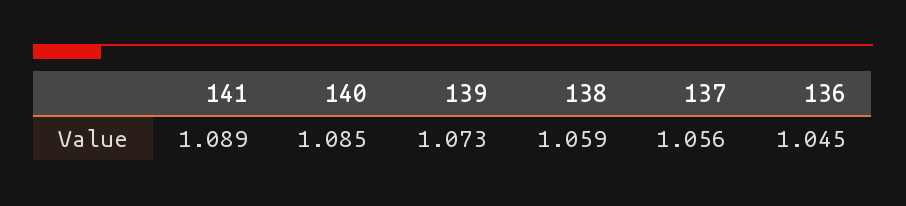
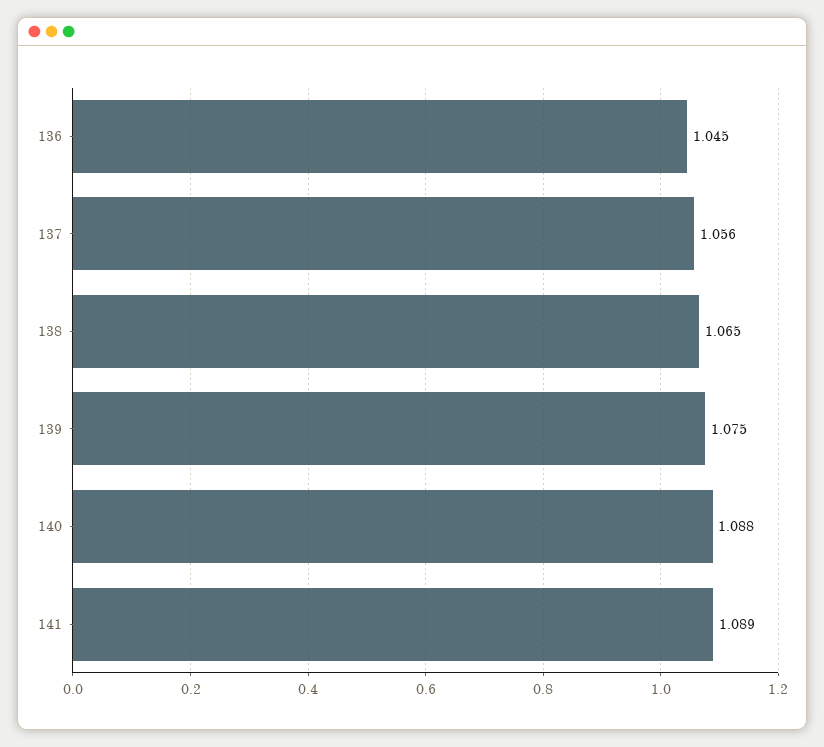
140: 1.085 -> 1.088
139: 1.073 -> 1.075
138: 1.059 -> 1.065

